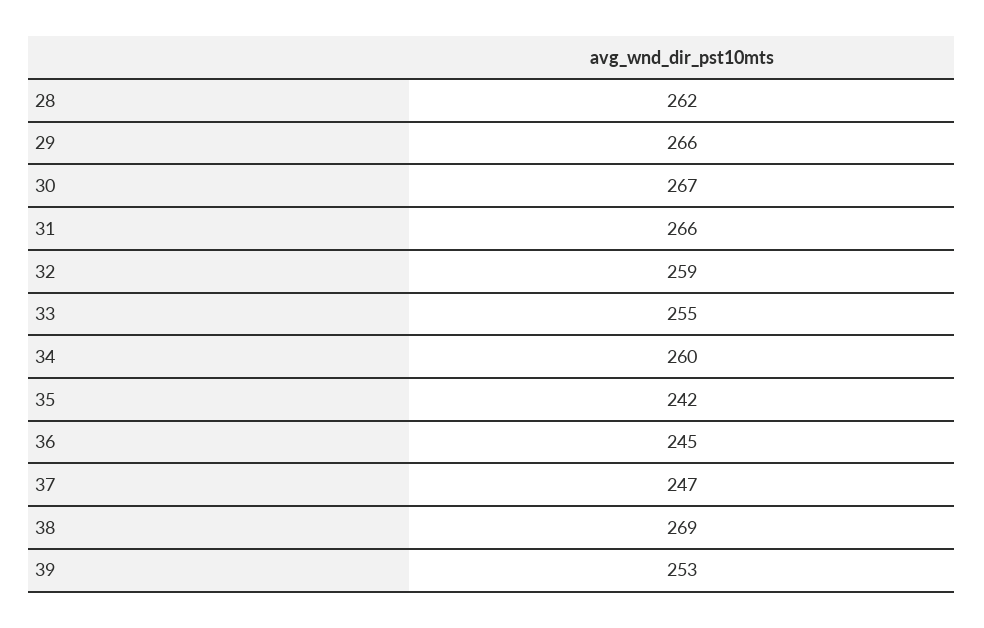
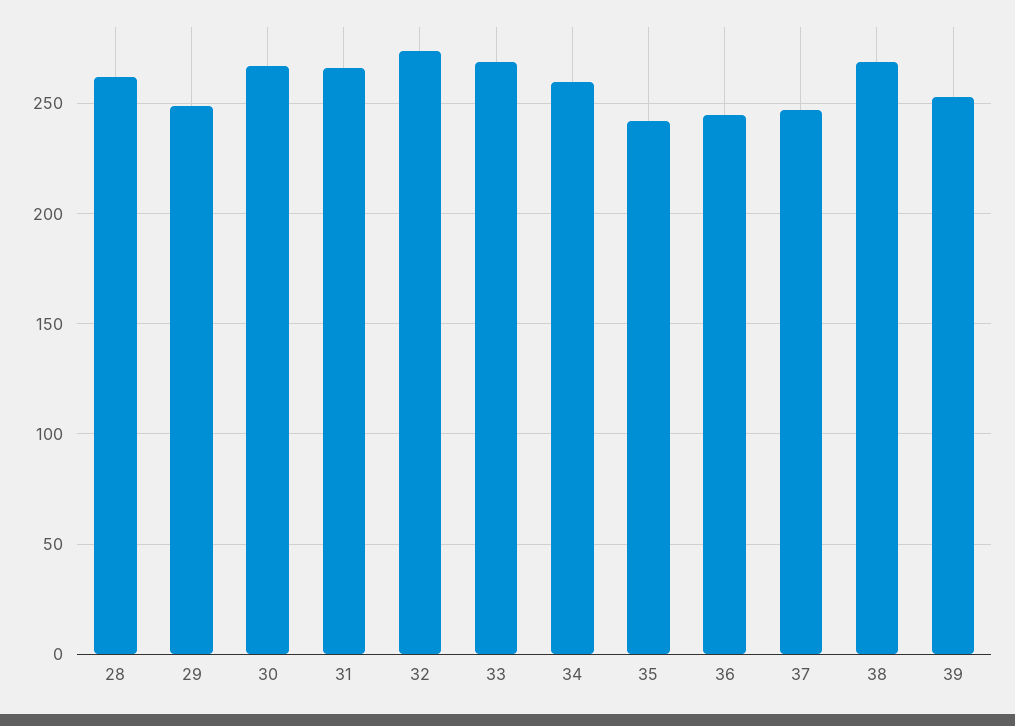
29: 266 -> 250
32: 259 -> 275
33: 255 -> 270

